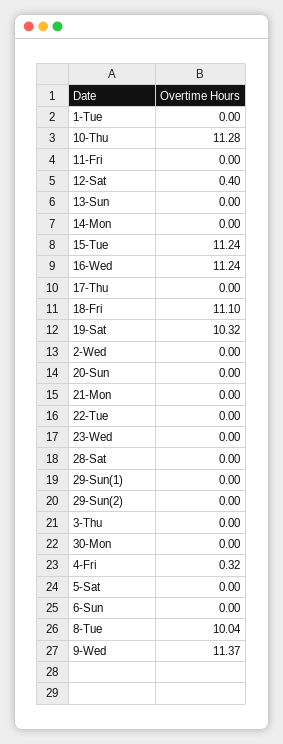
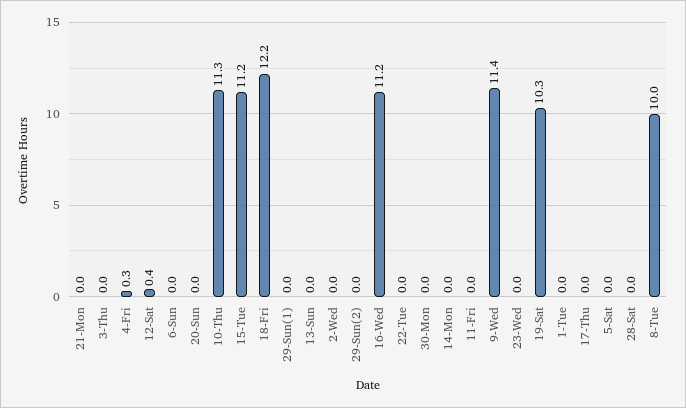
18-Fri: 11.1 -> 12.2

